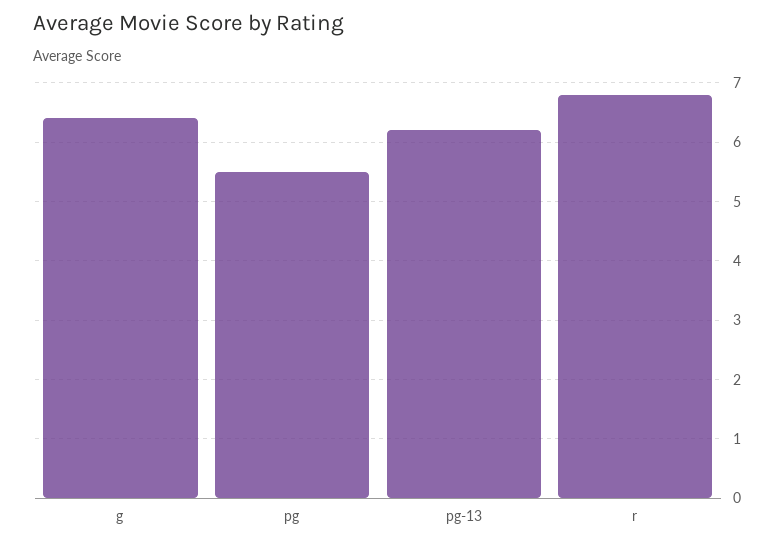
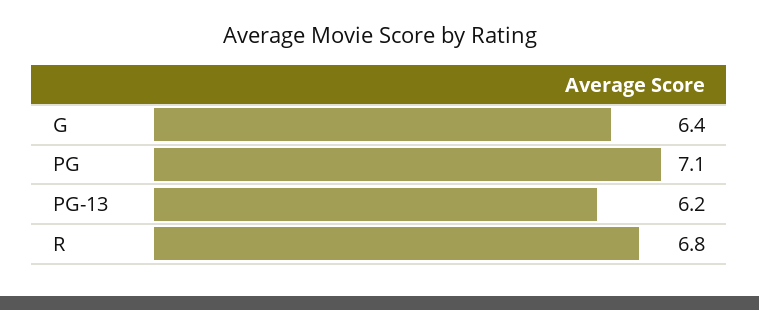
pg: 5.5 -> 7.1

